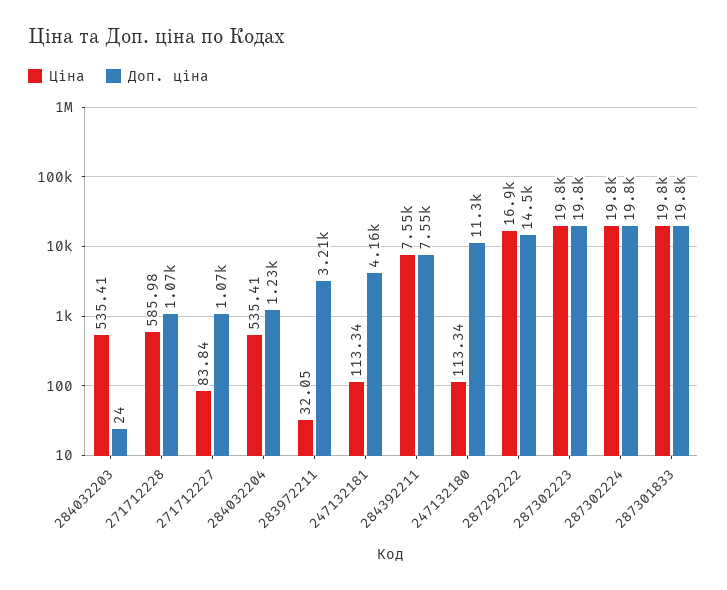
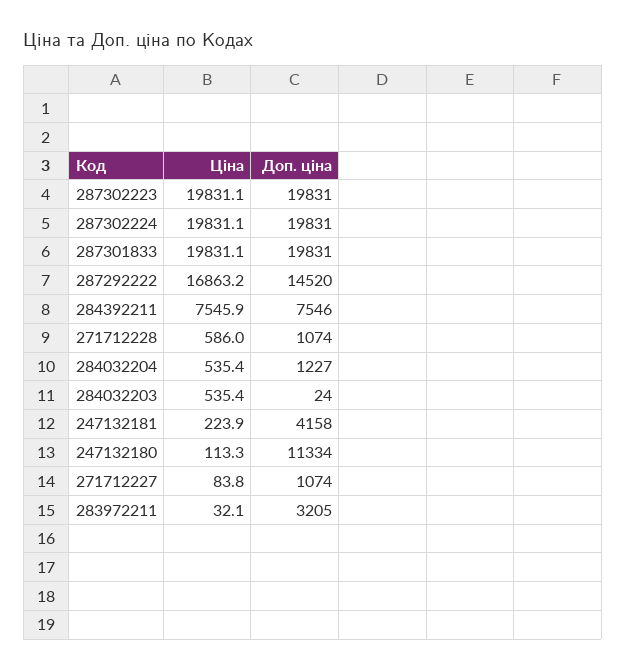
Ціна, 247132181: 113.34 -> 223.9

